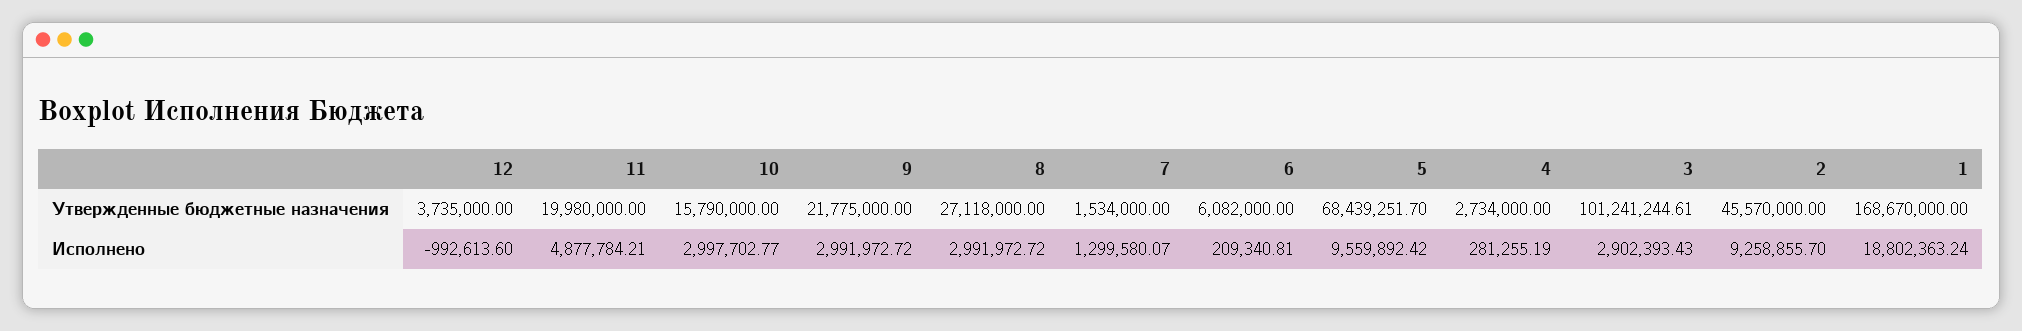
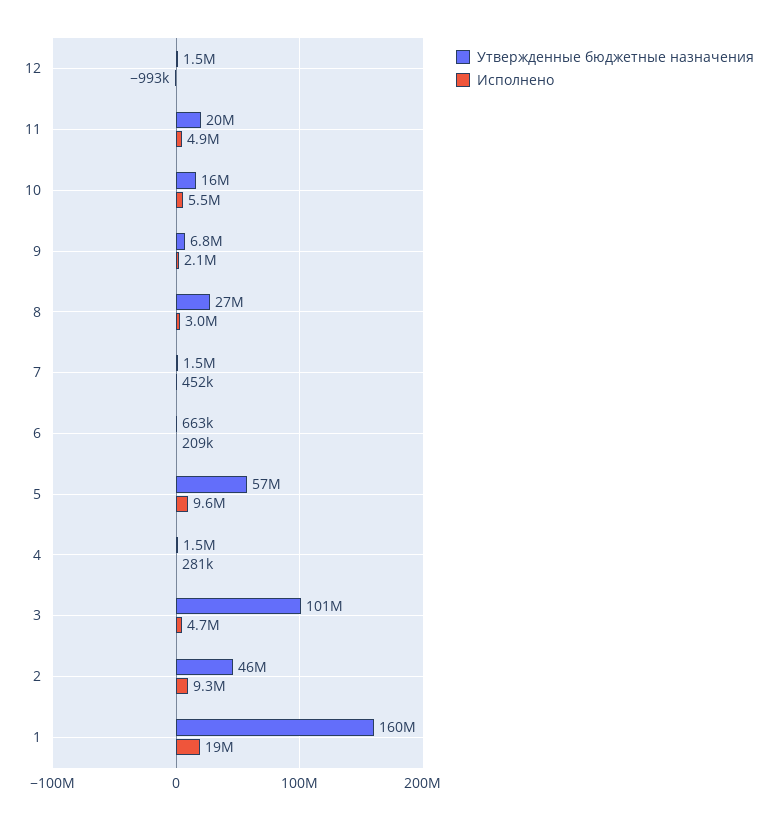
Утвержденные бюджетные назначения, 12: 3735000 -> 1500000
Утвержденные бюджетные назначения, 9: 21775000 -> 6800000
Утвержденные бюджетные назначения, 6: 6082000 -> 663000
Утвержденные бюджетные назначения, 5: 68439251.7 -> 57000000
Утвержденные бюджетные назначения, 4: 2734000 -> 1500000
Утвержденные бюджетные назначения, 1: 168670000 -> 160000000
Исполнено, 10: 2997702.77 -> 5500000
Исполнено, 9: 2991972.72 -> 2100000
Исполнено, 7: 1299580.07 -> 452000
Исполнено, 3: 2902393.43 -> 4700000

